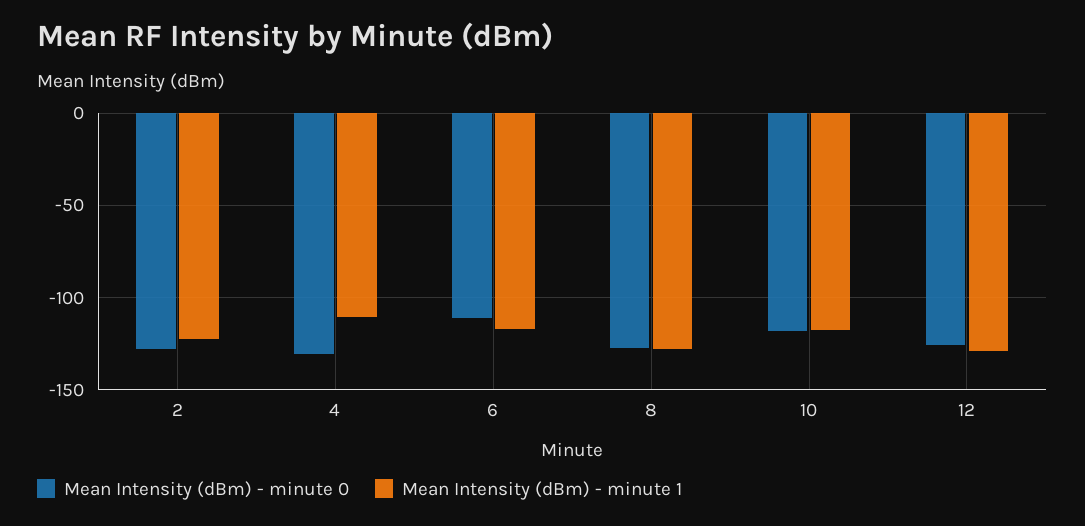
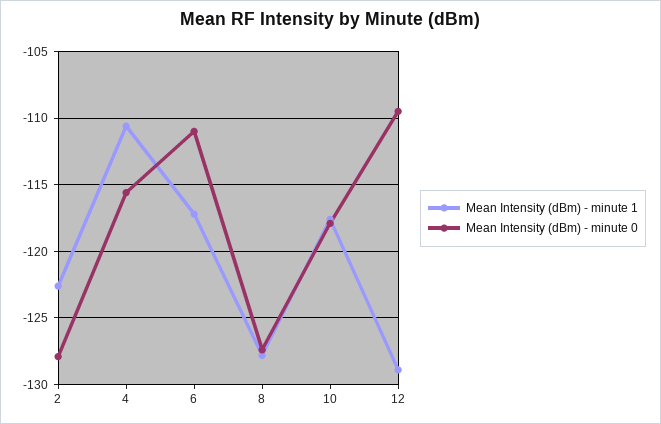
Mean Intensity (dBm) - minute 0, 4: -130 -> -115.5
Mean Intensity (dBm) - minute 0, 12: -125 -> -109.5

